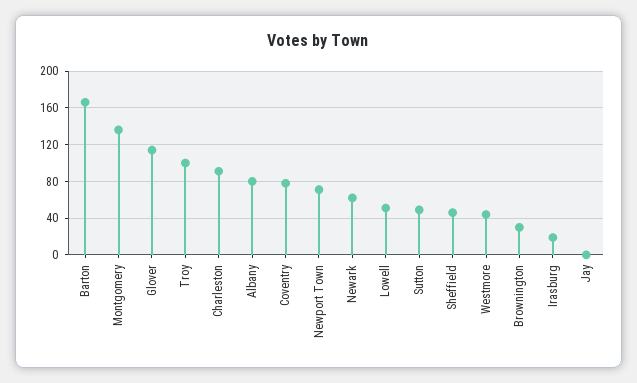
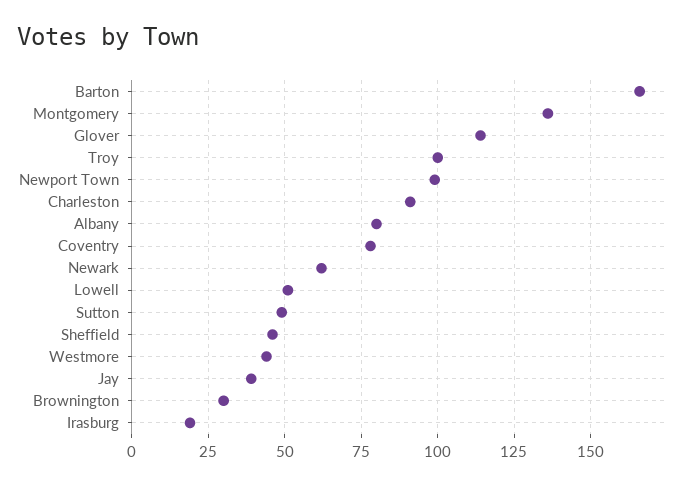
Newport Town: 70 -> 100
Jay: 0 -> 40

